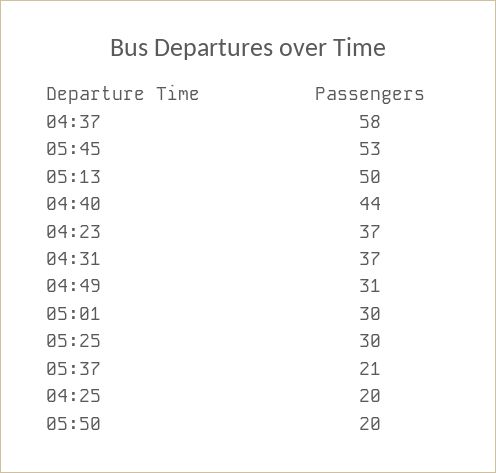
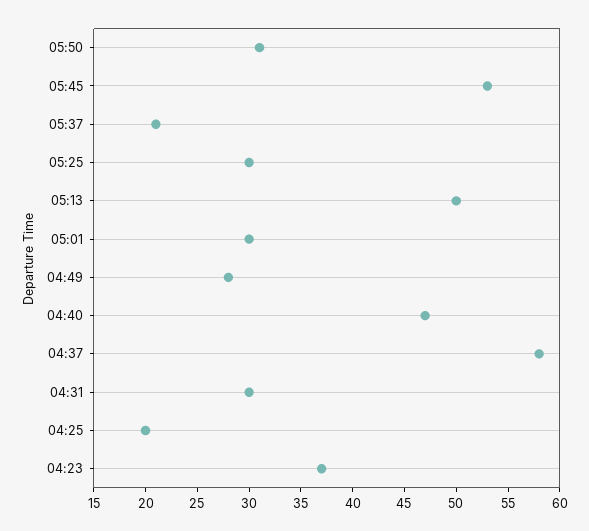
04:40: 44 -> 47
04:31: 37 -> 30
04:49: 31 -> 28
05:50: 20 -> 31

